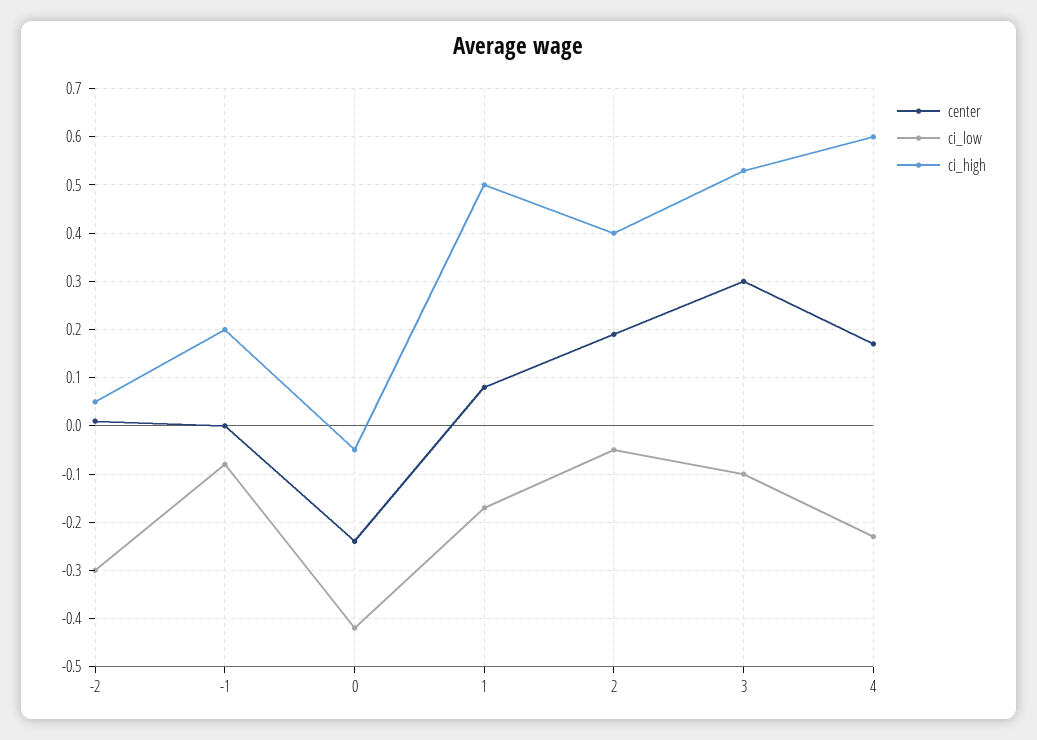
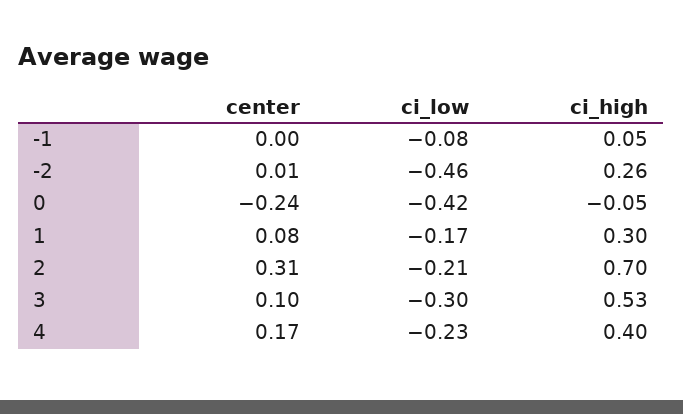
ci_low, -2: -0.3 -> -0.46
ci_high, -2: 0.05 -> 0.26
ci_high, -1: 0.2 -> 0.05
ci_high, 1: 0.5 -> 0.3
center, 2: 0.2 -> 0.31
ci_low, 2: -0.05 -> -0.21
ci_high, 2: 0.4 -> 0.7
center, 3: 0.3 -> 0.1
ci_low, 3: -0.1 -> -0.3
ci_high, 4: 0.6 -> 0.4

